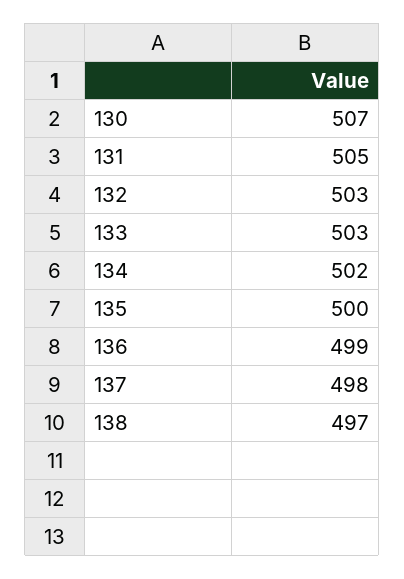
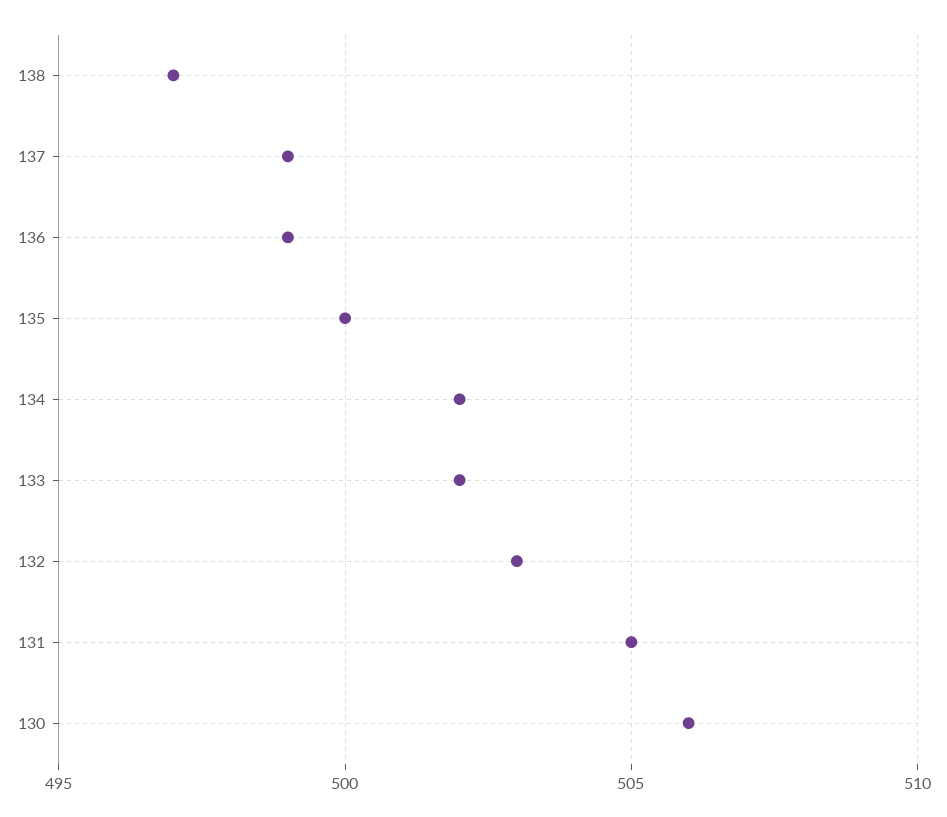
130: 507 -> 506
133: 503 -> 502
137: 498 -> 499

